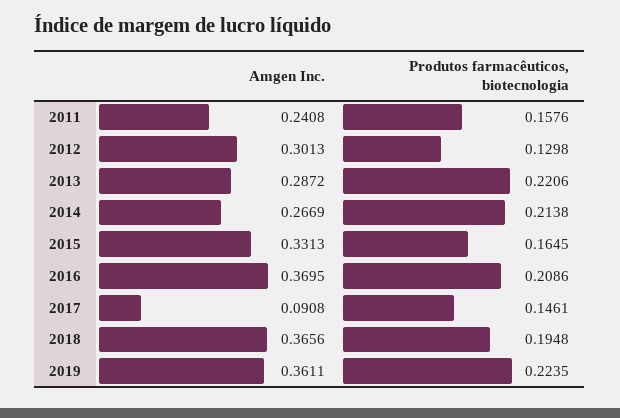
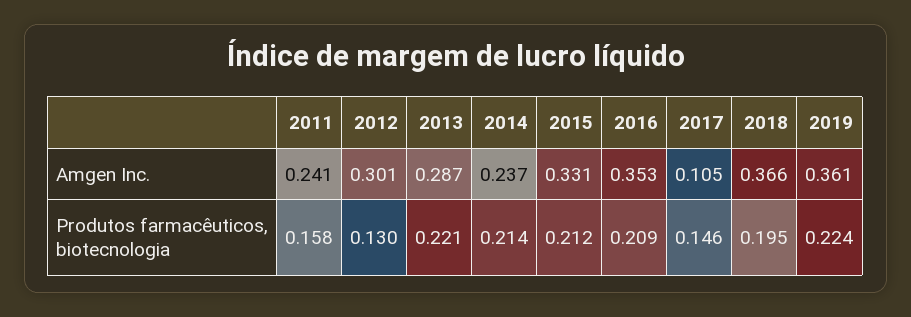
Amgen Inc., 2014: 0.2669 -> 0.237
Produtos farmacêuticos, biotecnologia, 2015: 0.1645 -> 0.212
Amgen Inc., 2016: 0.3695 -> 0.353
Amgen Inc., 2017: 0.0908 -> 0.105

